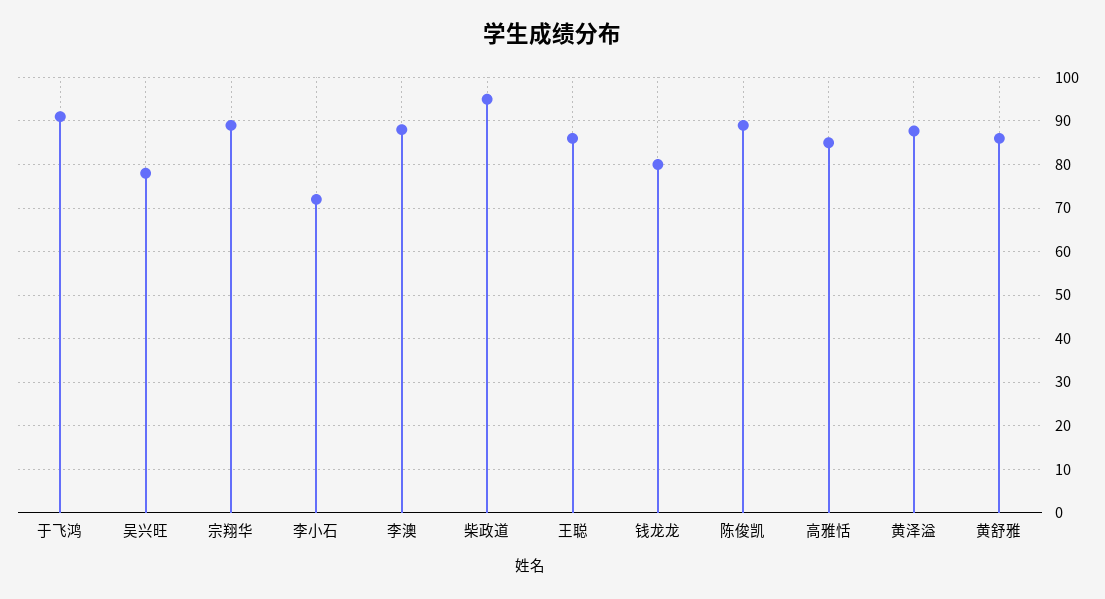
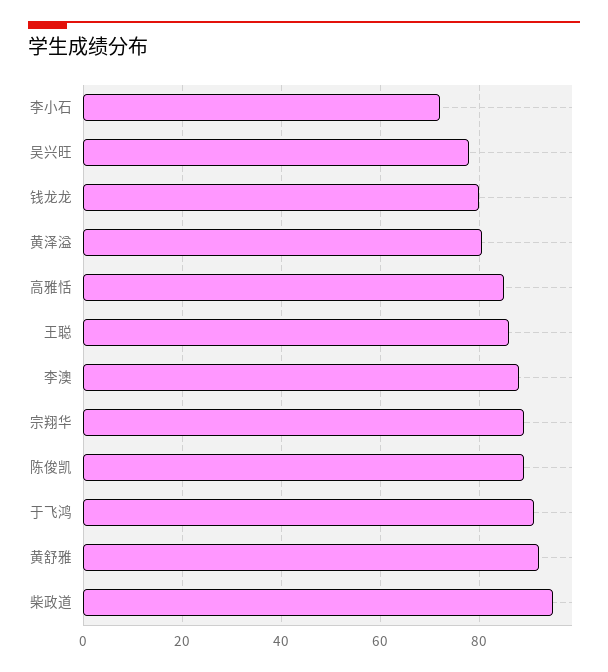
黄泽溢: 88 -> 80
黄舒雅: 86 -> 92

